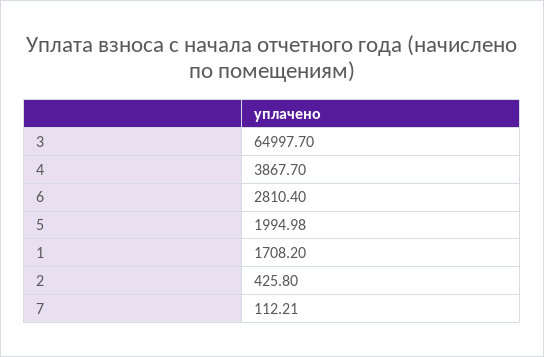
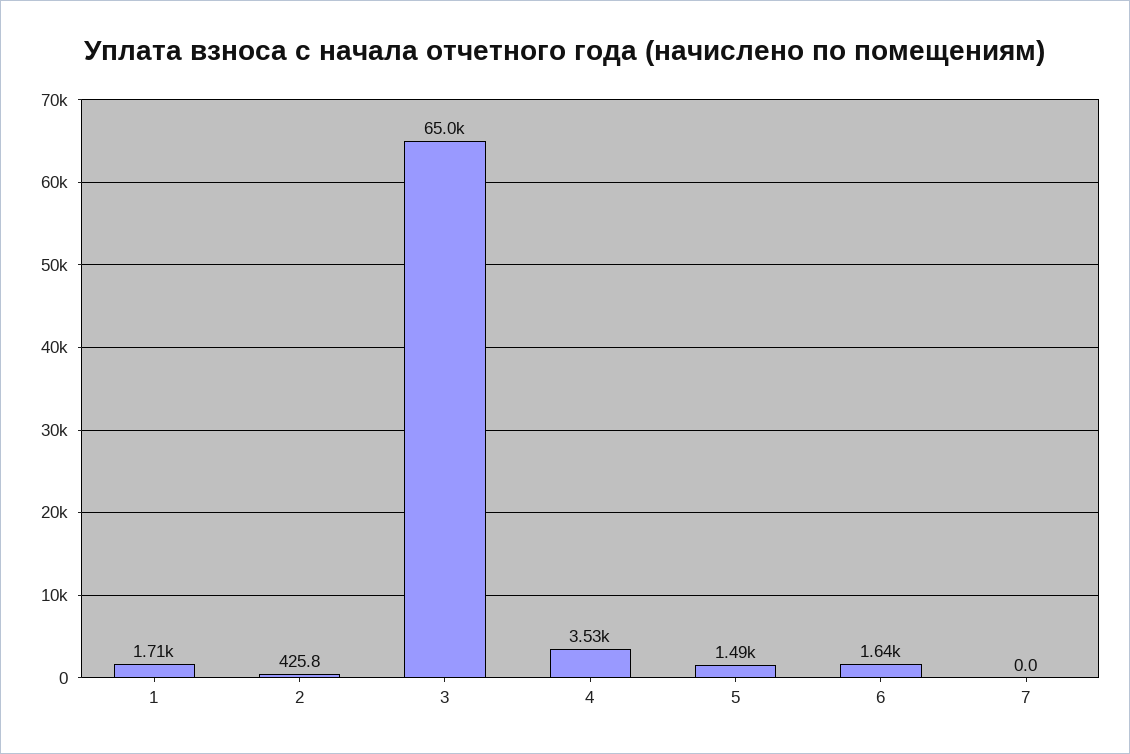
4: 3867.7 -> 3530
6: 2810.4 -> 1640
5: 1994.98 -> 1490
7: 112.21 -> 0

